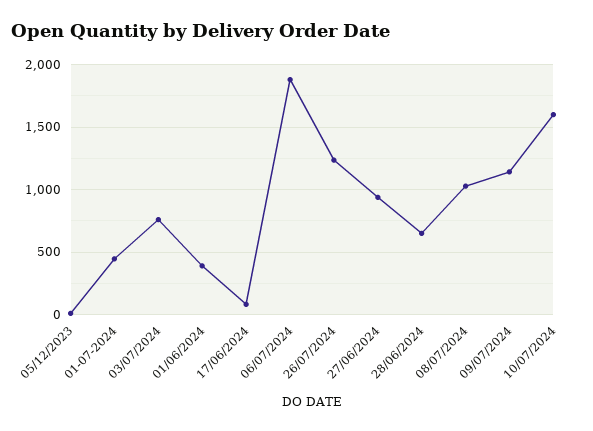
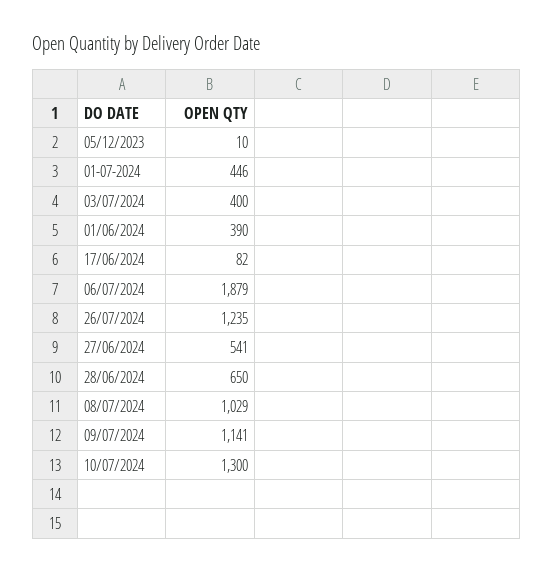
03/07/2024: 750 -> 400
27/06/2024: 950 -> 541
10/07/2024: 1600 -> 1300

